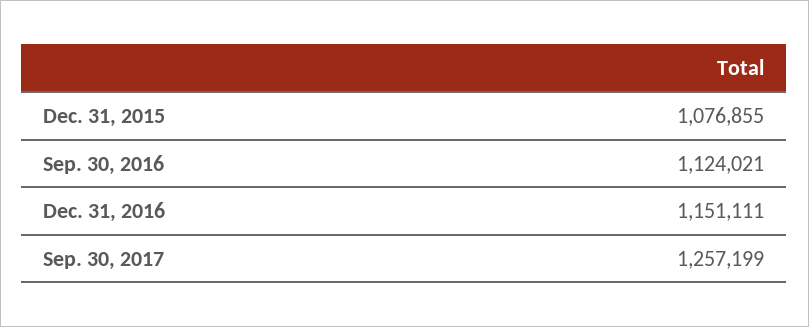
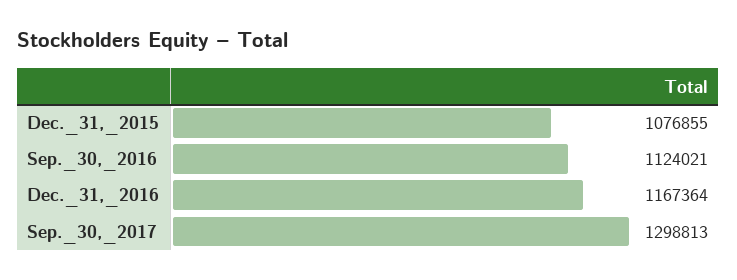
Dec. 31, 2016: 1151111 -> 1167364
Sep. 30, 2017: 1257199 -> 1298813

